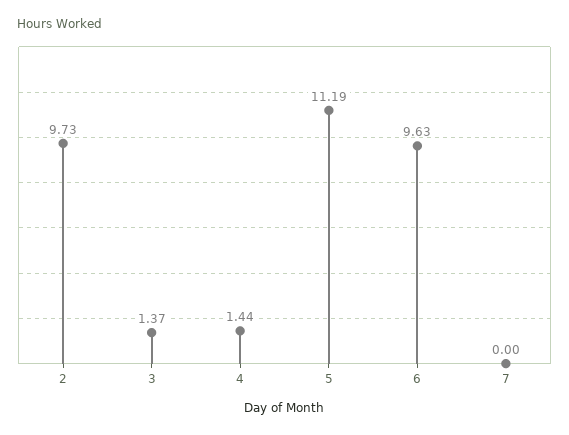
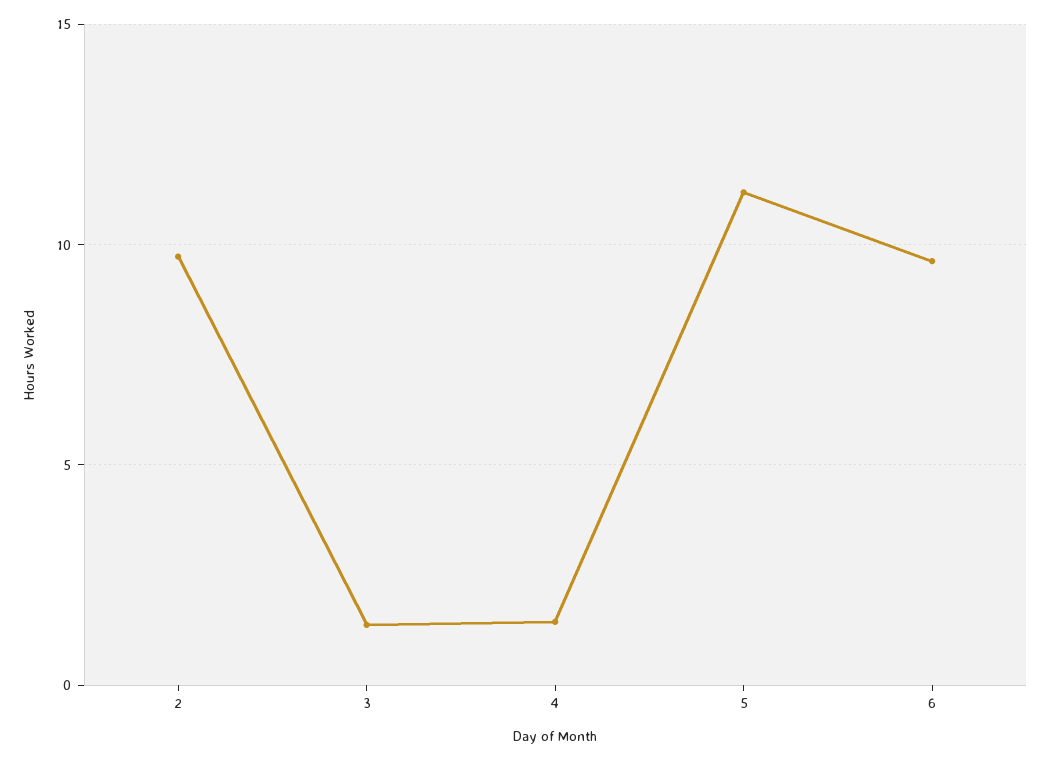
7: 0 -> none

